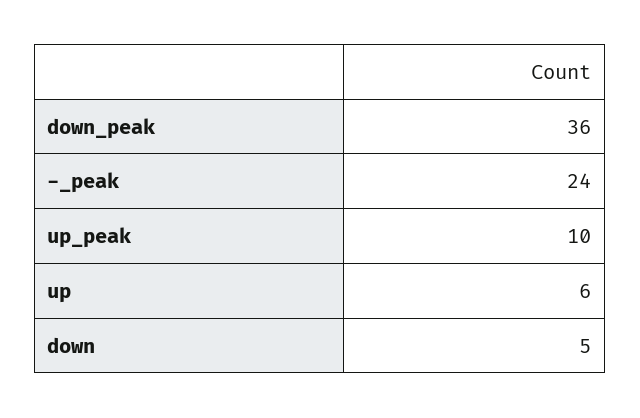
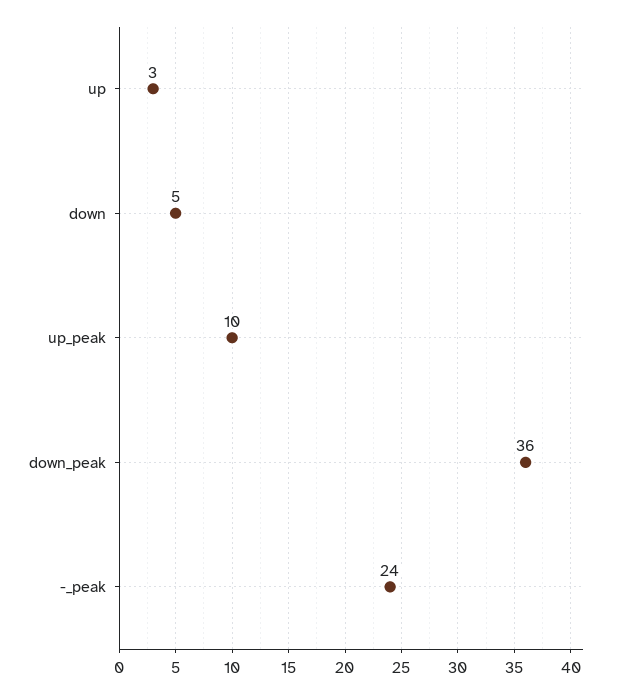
up: 6 -> 3

